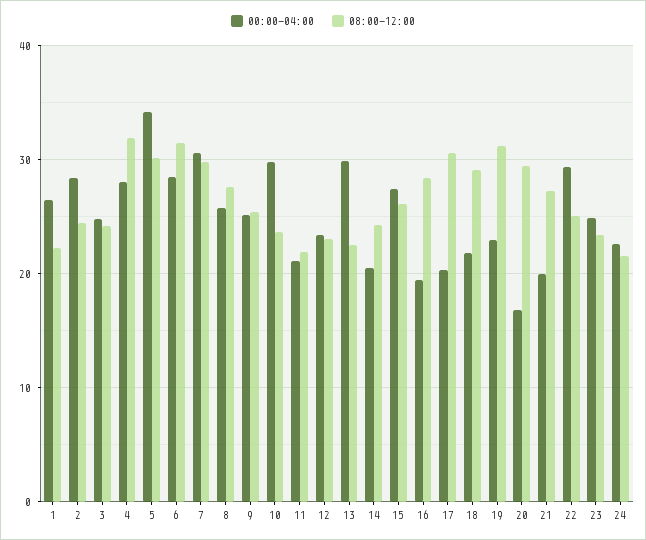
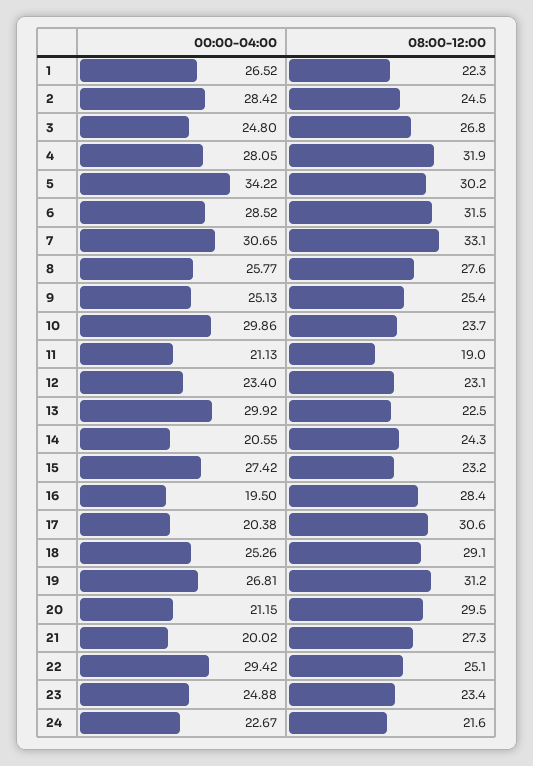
08:00-12:00, 3: 24 -> 26.8
08:00-12:00, 7: 30 -> 33.1
08:00-12:00, 11: 22 -> 19
08:00-12:00, 15: 26 -> 23.2
00:00-04:00, 18: 22 -> 25.26
00:00-04:00, 19: 23 -> 26.81
00:00-04:00, 20: 17 -> 21.15

